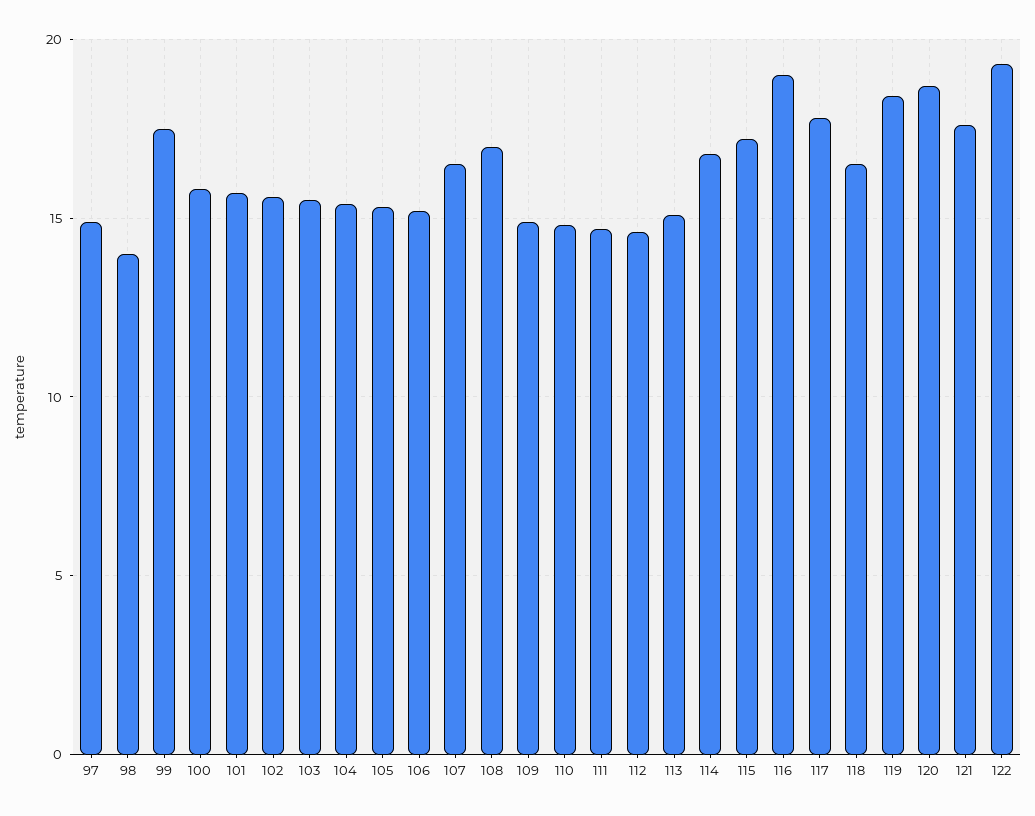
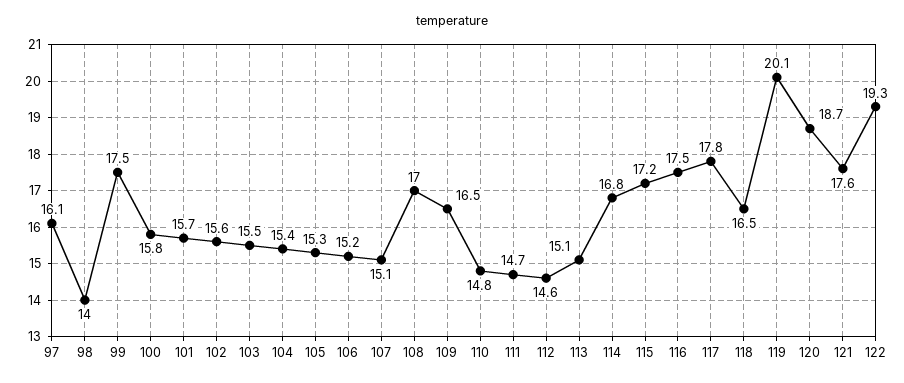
97: 15 -> 16.1
107: 16.5 -> 15.1
109: 15 -> 16.5
116: 19 -> 17.5
119: 18.5 -> 20.1

